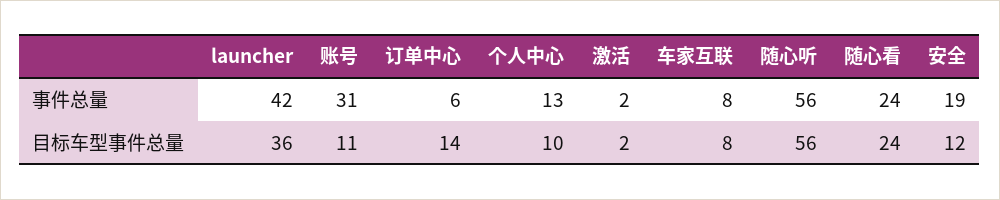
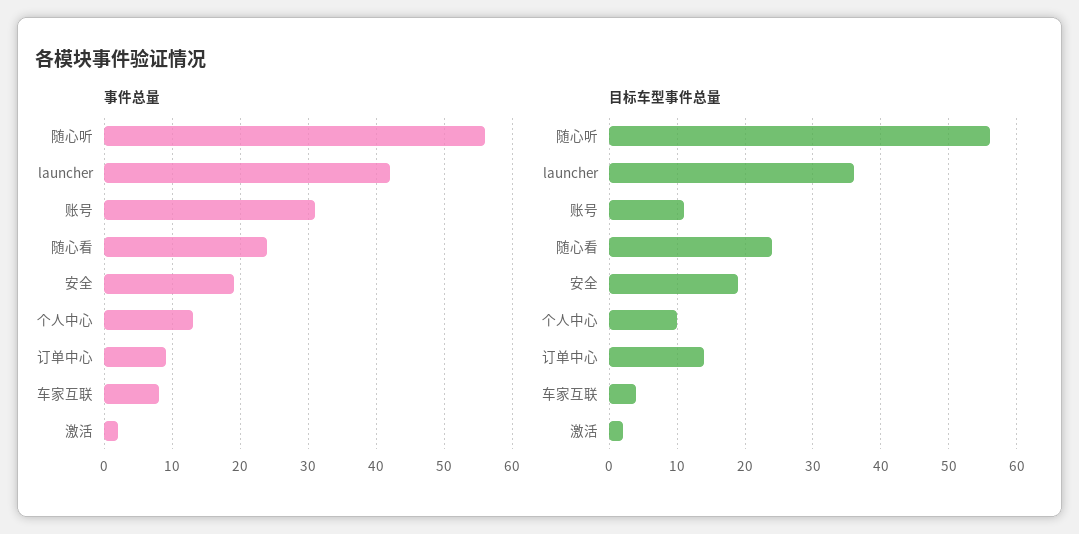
事件总量, 订单中心: 6 -> 9
目标车型事件总量, 车家互联: 8 -> 4
目标车型事件总量, 安全: 12 -> 19

